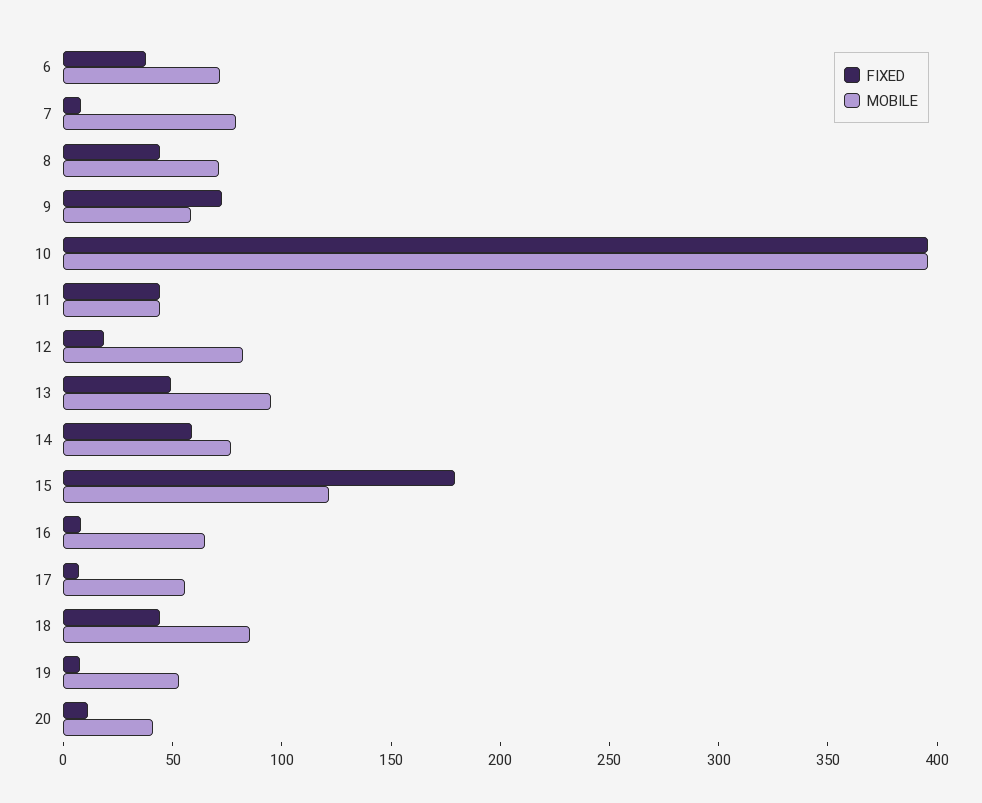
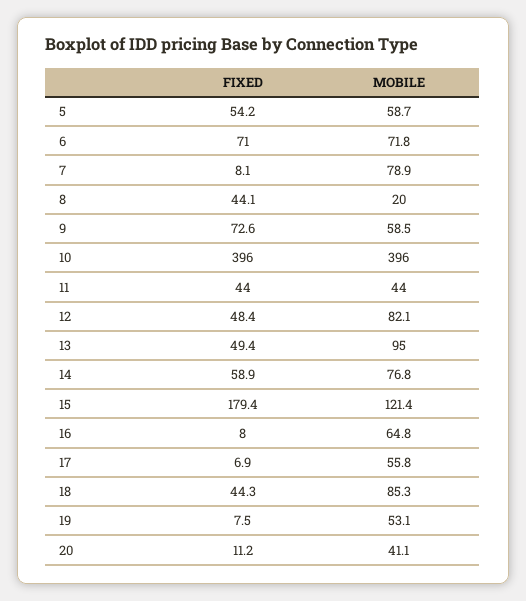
FIXED, 6: 40 -> 71
MOBILE, 8: 70 -> 20
FIXED, 12: 20 -> 48.4
FIXED, 5: none -> 54.2
MOBILE, 5: none -> 58.7

